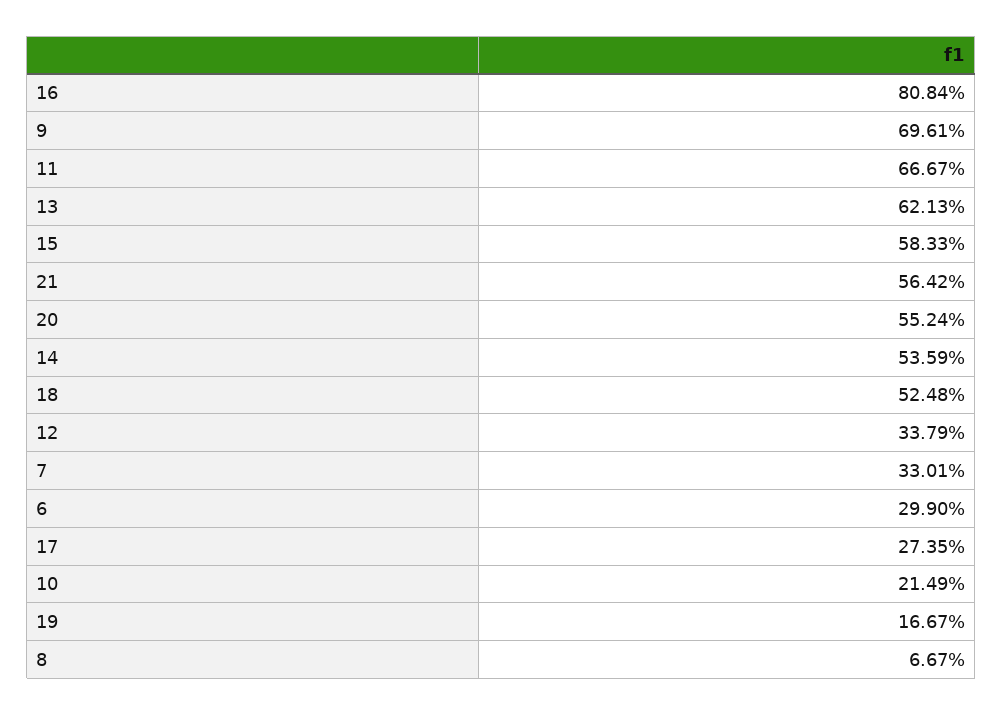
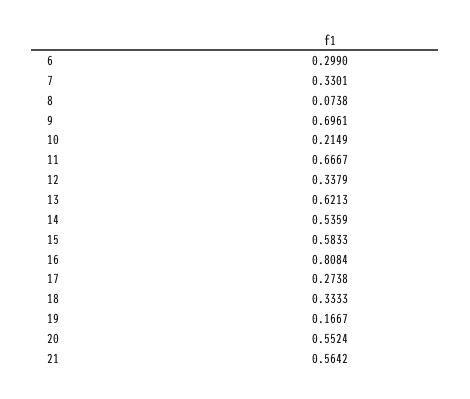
18: 0.5248 -> 0.3333
17: 0.2735 -> 0.2738
8: 0.0667 -> 0.0738

